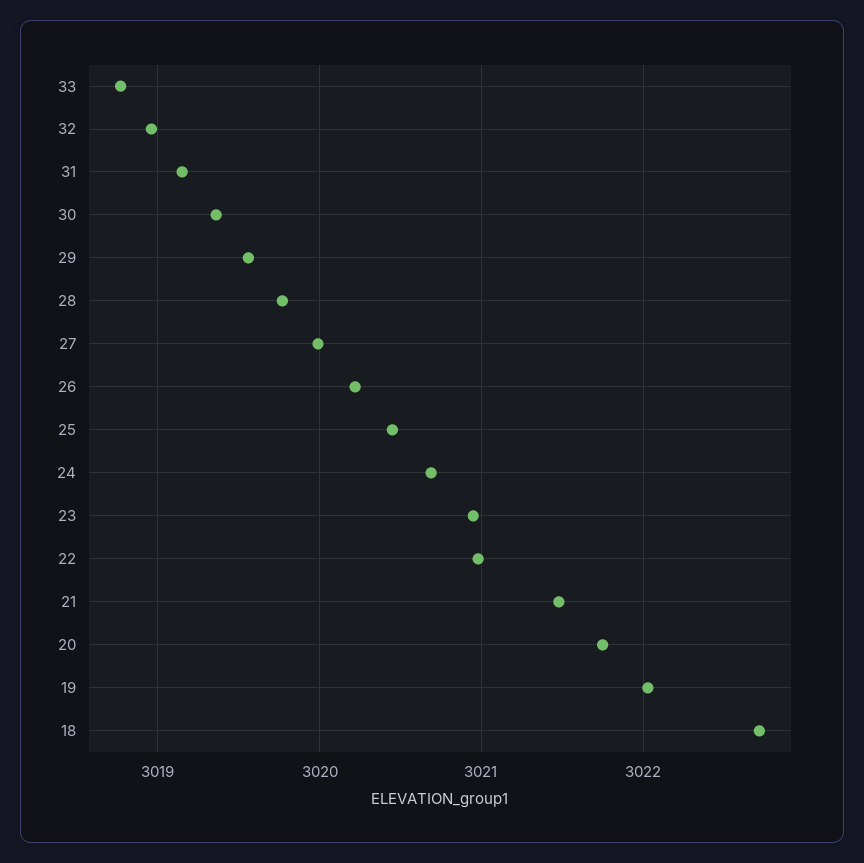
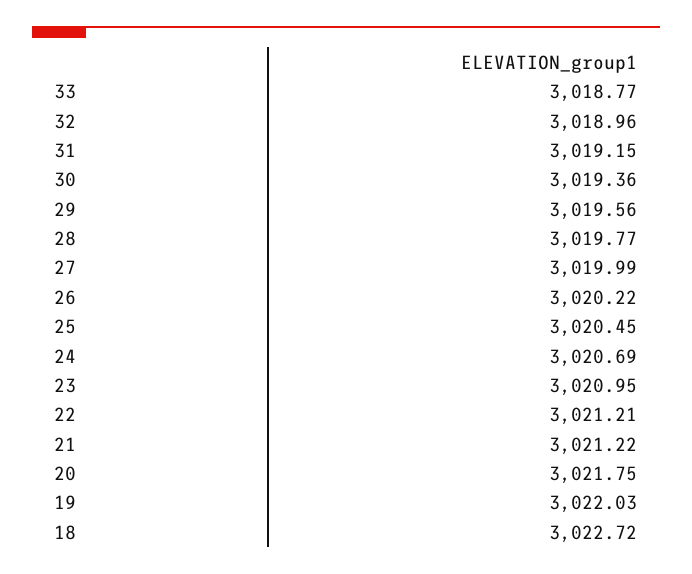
22: 3021 -> 3021.21
21: 3021.5 -> 3021.22

